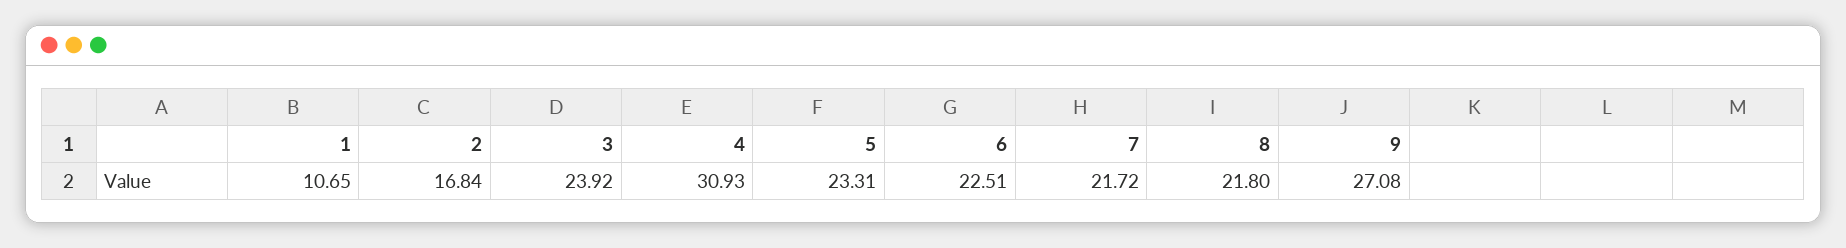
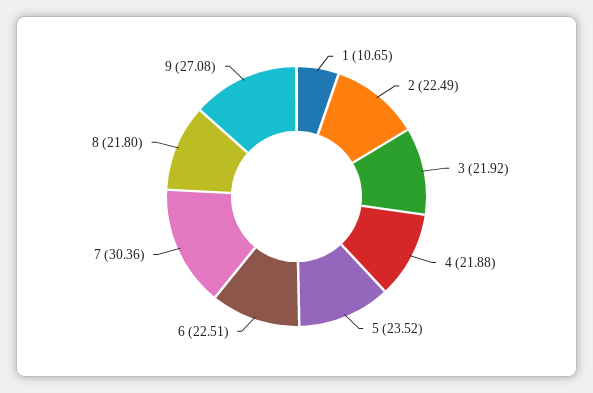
2: 16.84 -> 22.49
3: 23.92 -> 21.92
4: 30.93 -> 21.88
5: 23.31 -> 23.52
7: 21.72 -> 30.36

